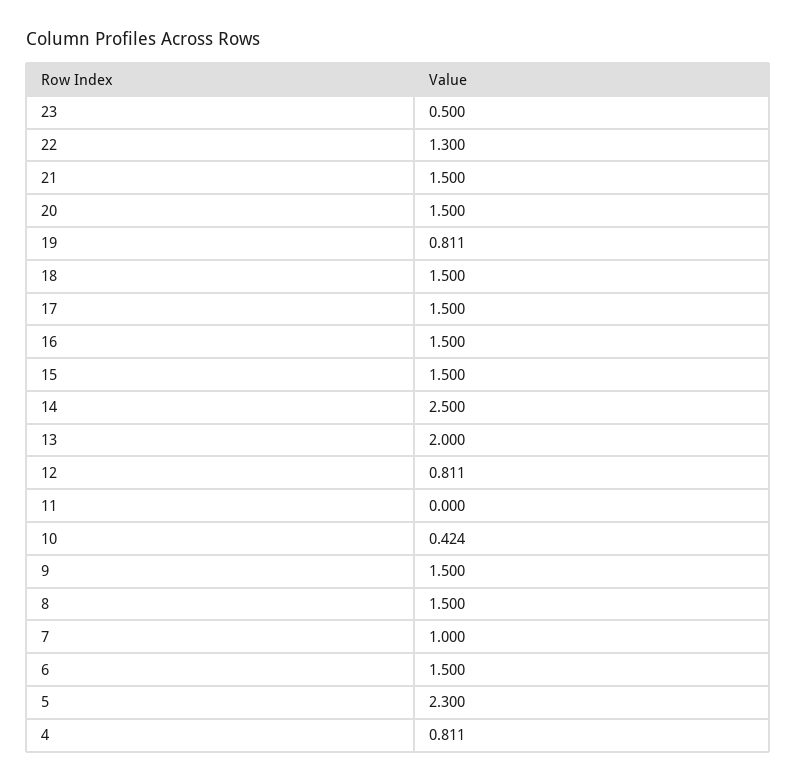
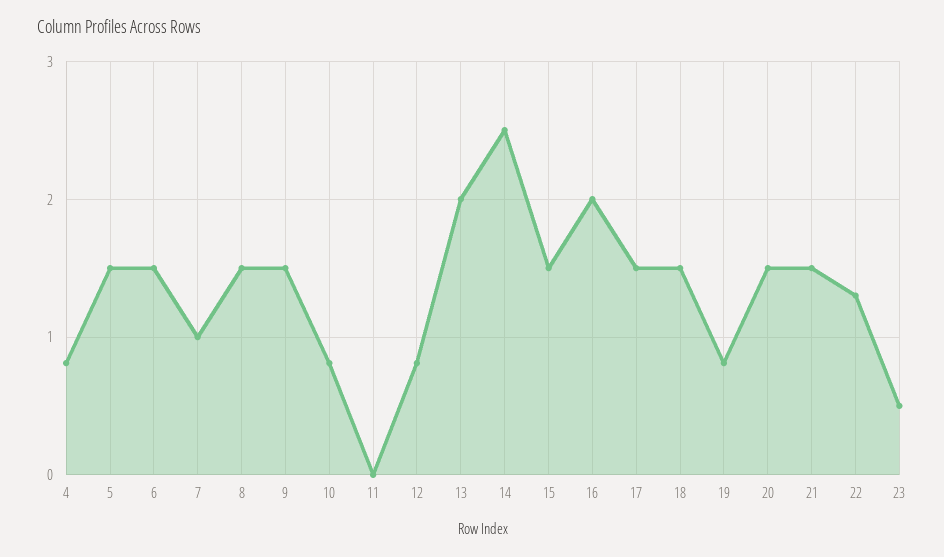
16: 1.5 -> 2
10: 0.424 -> 0.8
5: 2.3 -> 1.5

